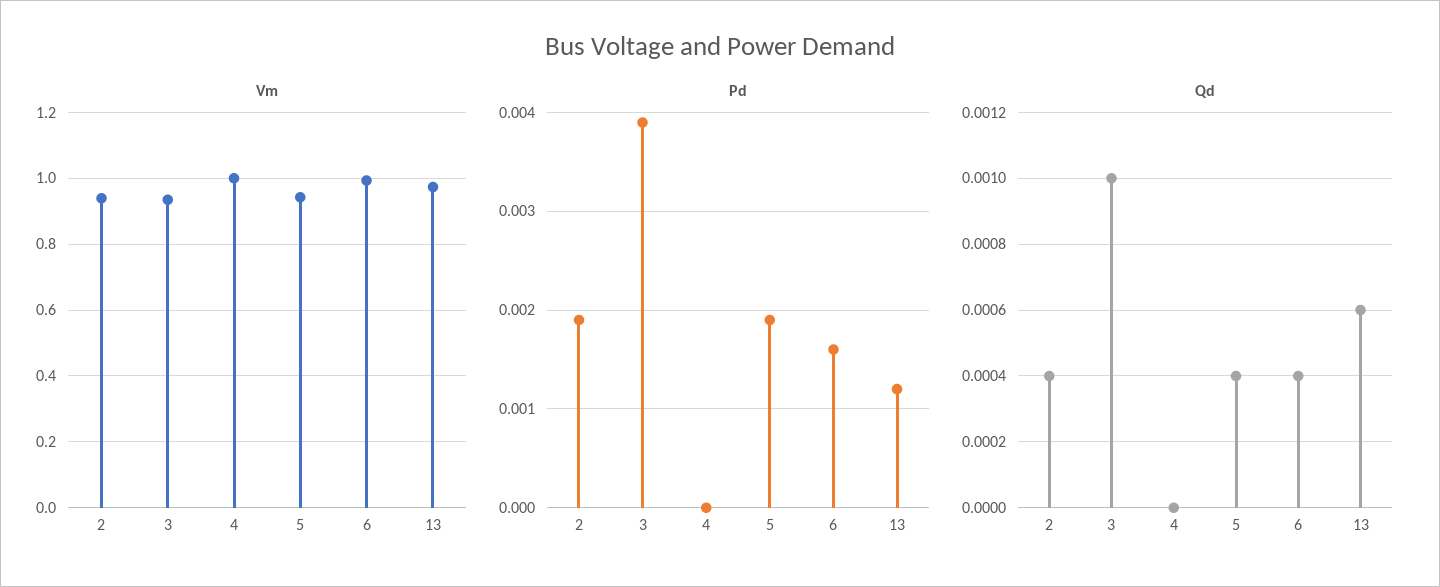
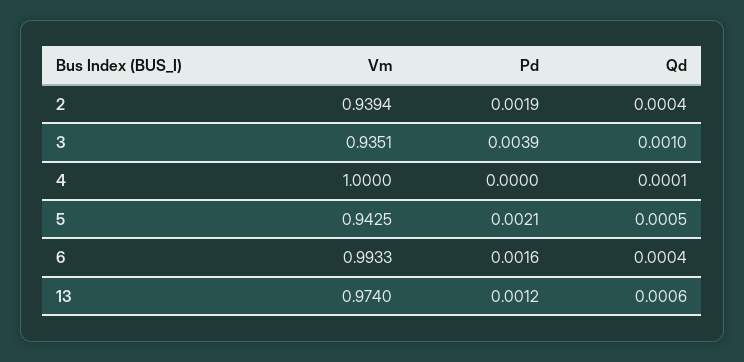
Pd, 5: 0.0019 -> 0.0021
Qd, 4: 0 -> 0.0001
Qd, 5: 0.0004 -> 0.0005

